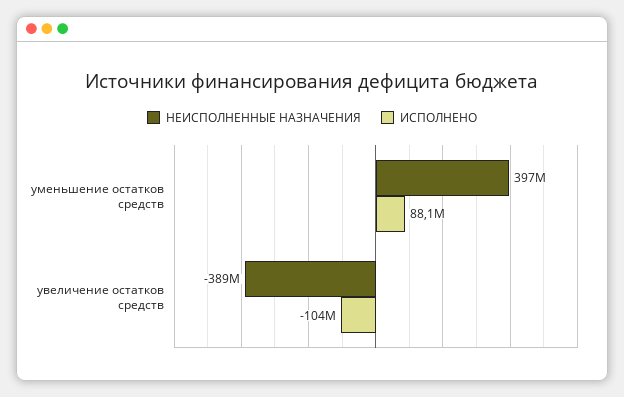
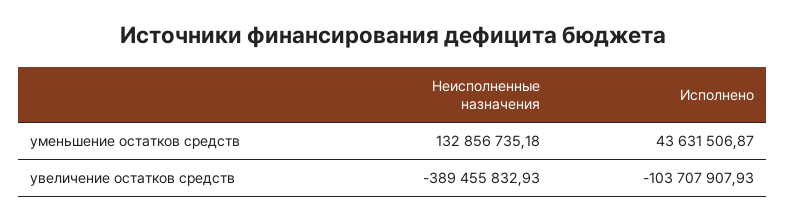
НЕИСПОЛНЕННЫЕ НАЗНАЧЕНИЯ, уменьшение остатков средств: 397000000 -> 132856735.18
ИСПОЛНЕНО, уменьшение остатков средств: 88100000 -> 43631506.87

